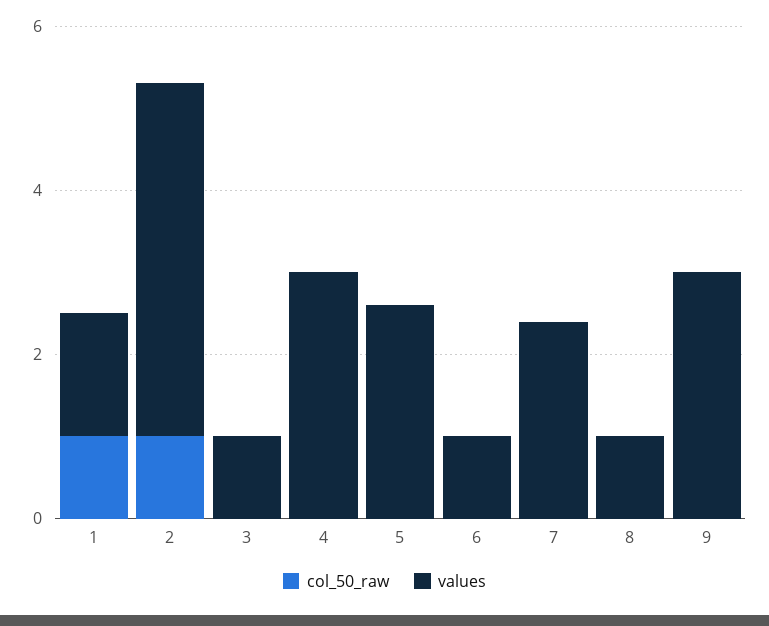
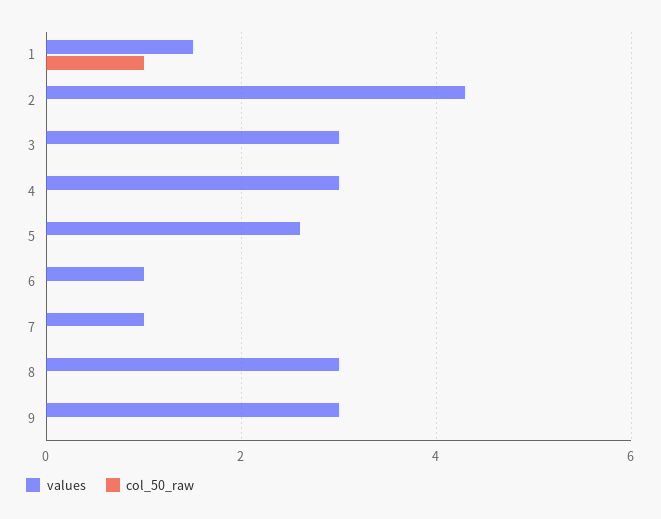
col_50_raw, 2: 1 -> 0
values, 3: 1 -> 3
values, 7: 2.5 -> 1
values, 8: 1 -> 3

